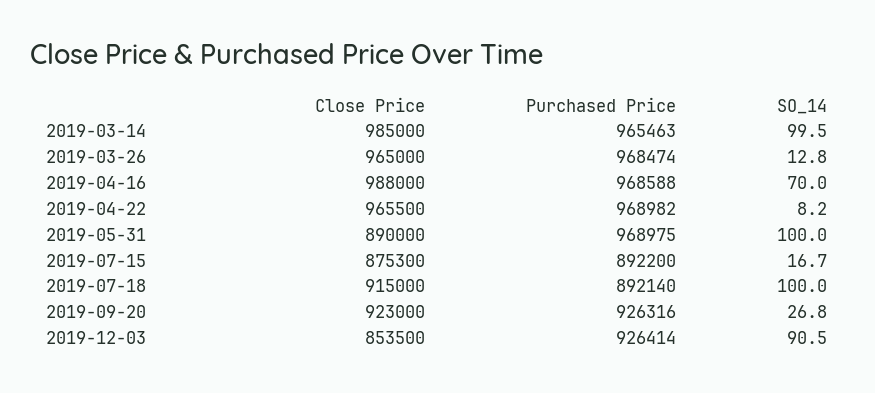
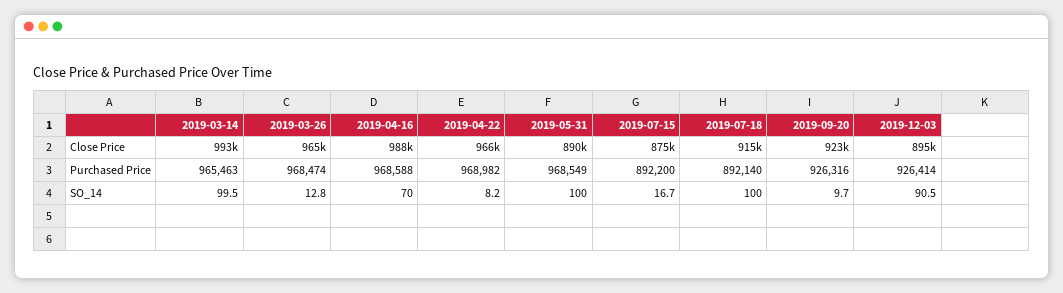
Close Price, 2019-03-14: 985000 -> 993000
Purchased Price, 2019-05-31: 968975 -> 968549
SO_14, 2019-09-20: 26.8 -> 9.7
Close Price, 2019-12-03: 853500 -> 895000

